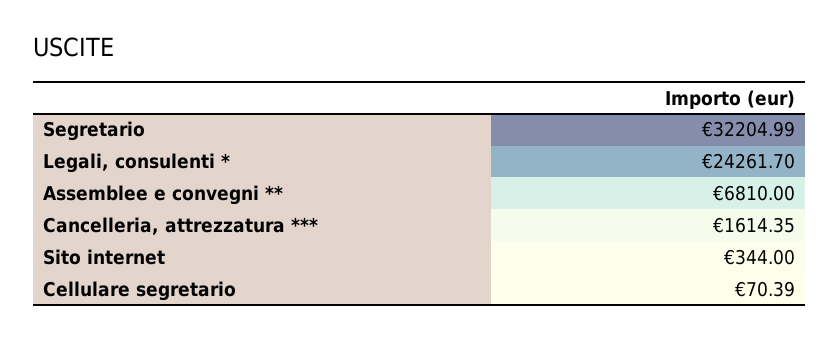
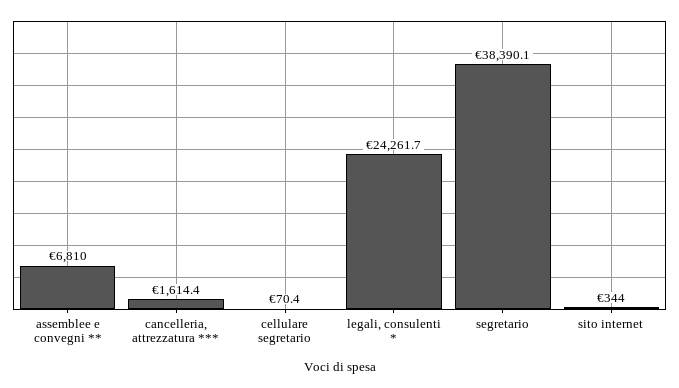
Segretario: 32204.99 -> 38390.1

